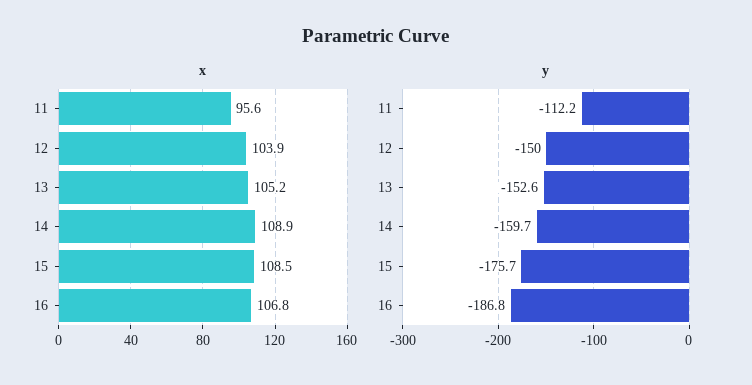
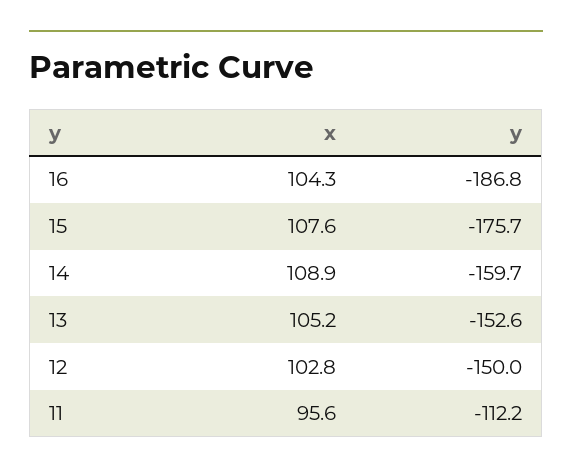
x, 12: 103.9 -> 102.8
x, 15: 108.5 -> 107.6
x, 16: 106.8 -> 104.3

